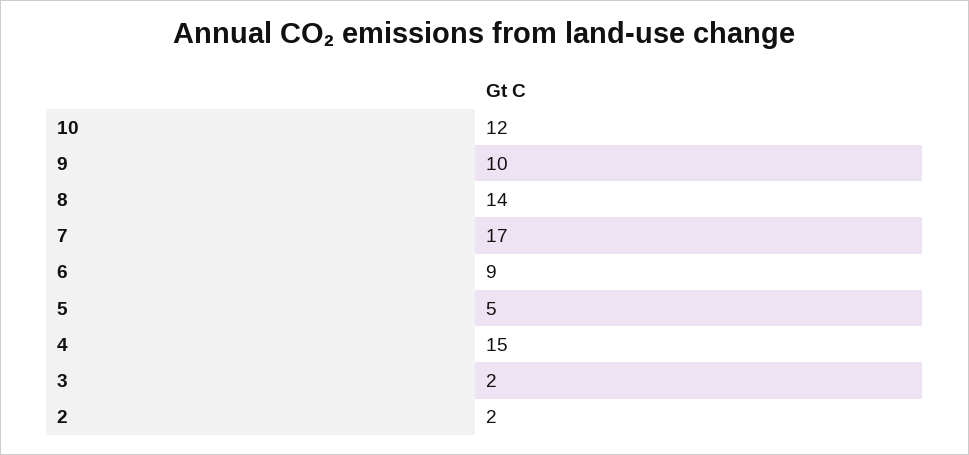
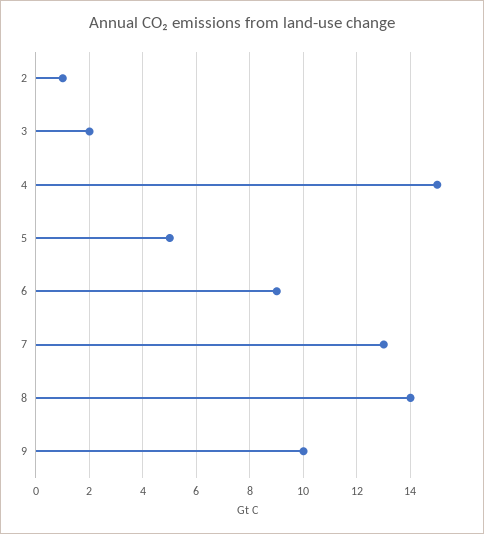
10: 12 -> none
7: 17 -> 13
2: 2 -> 1

